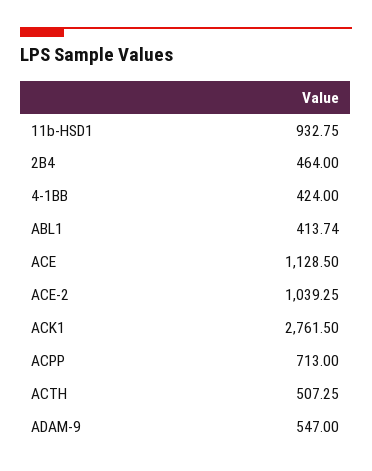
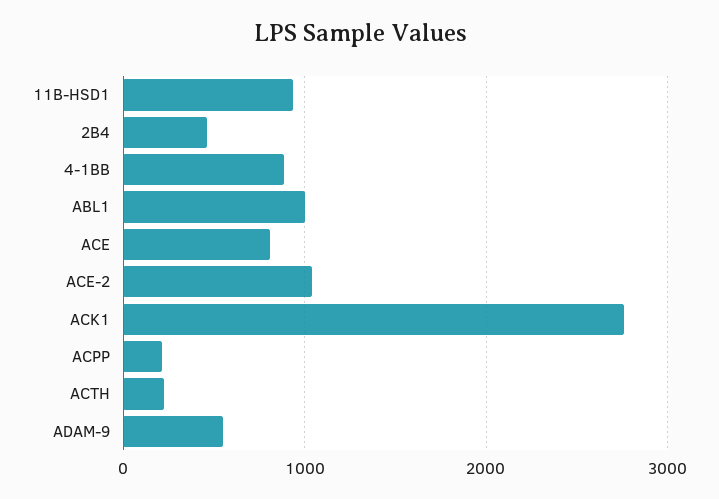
4-1BB: 424 -> 900
ABL1: 413.74 -> 1000
ACE: 1128.5 -> 800
ACPP: 713 -> 200
ACTH: 507.25 -> 200

